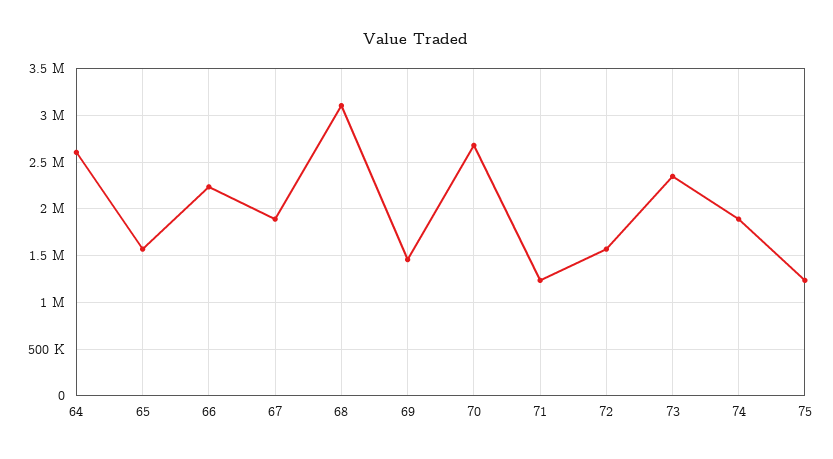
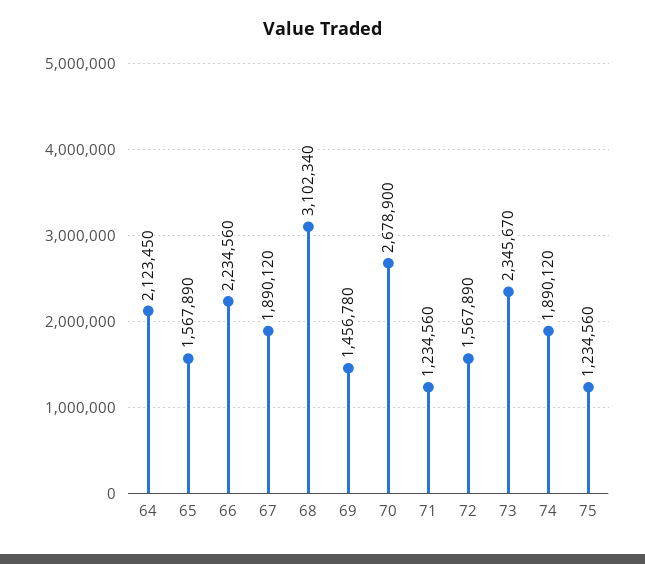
64: 2600000 -> 2123450

